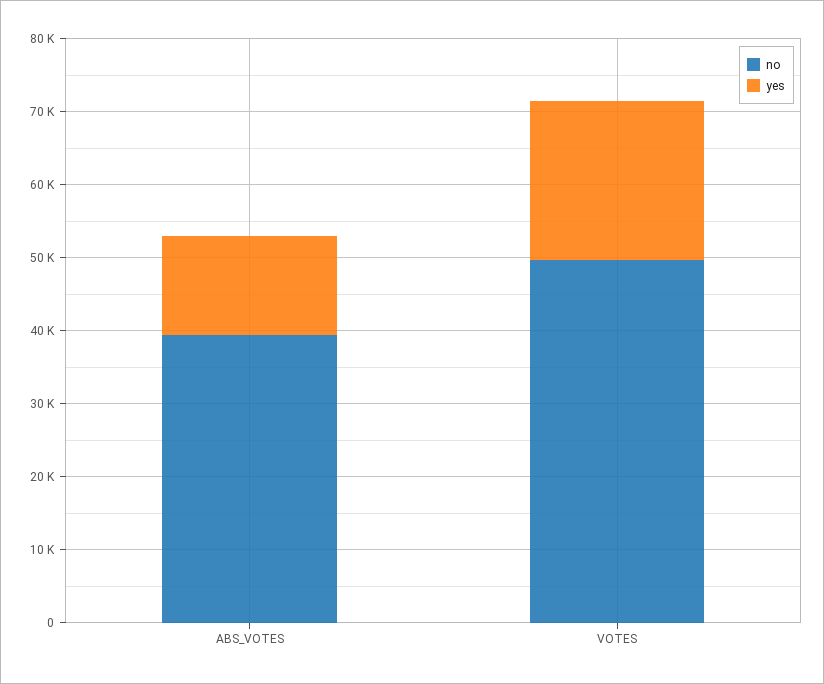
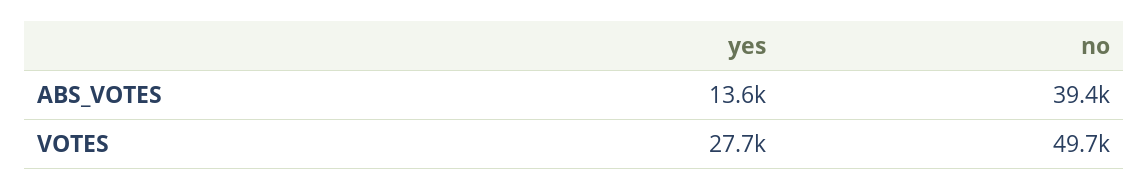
yes, VOTES: 22000 -> 27700

